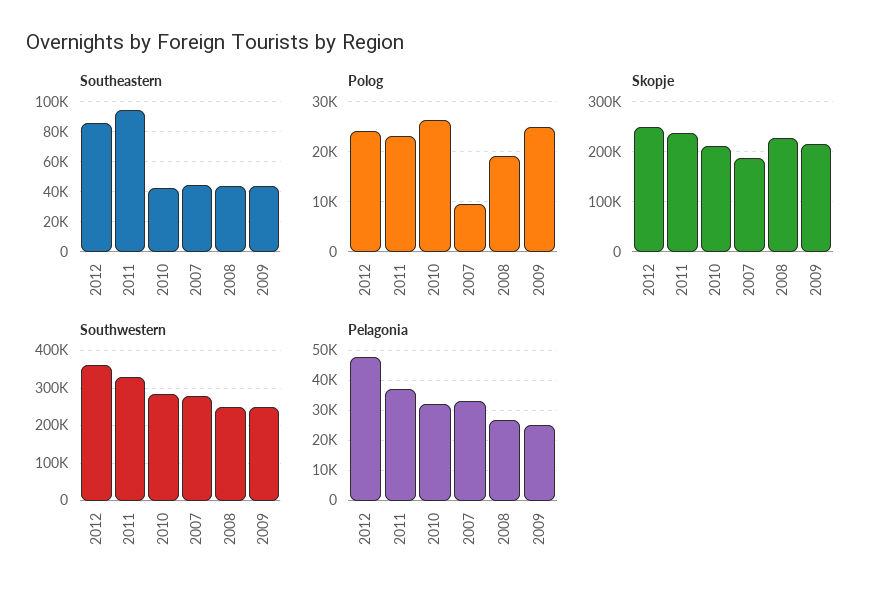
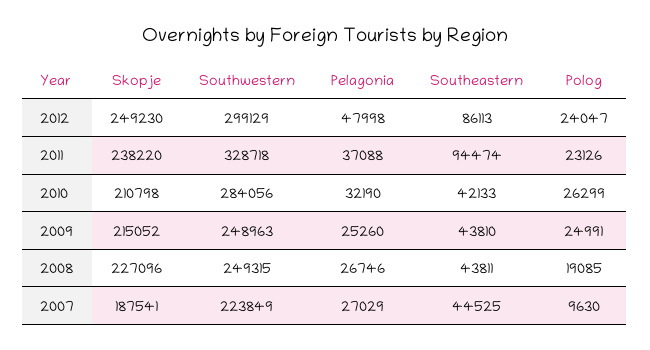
Southwestern, 2012: 360000 -> 299129
Southwestern, 2007: 280000 -> 223849
Pelagonia, 2007: 32500 -> 27029

